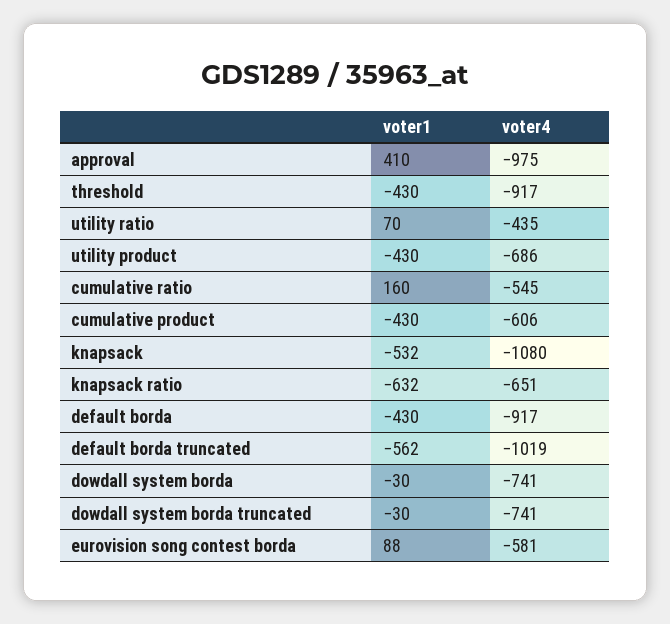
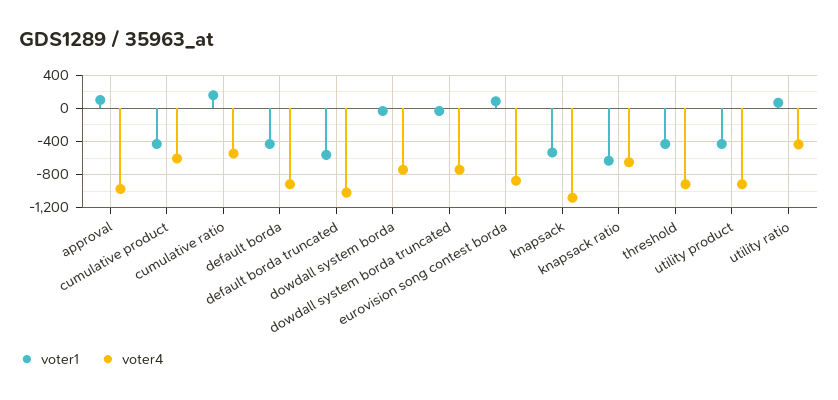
voter1, approval: 410 -> 100
voter4, utility product: -686 -> -900
voter4, eurovision song contest borda: -581 -> -900

